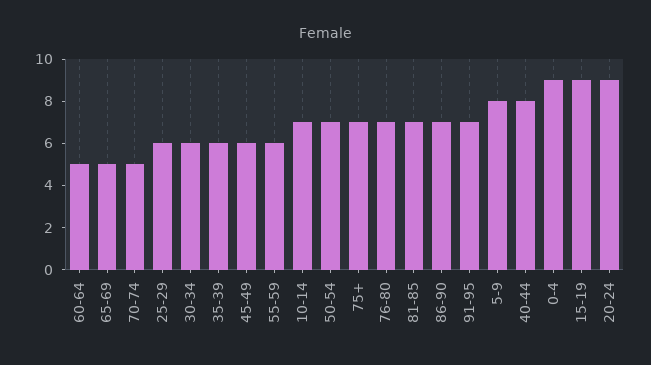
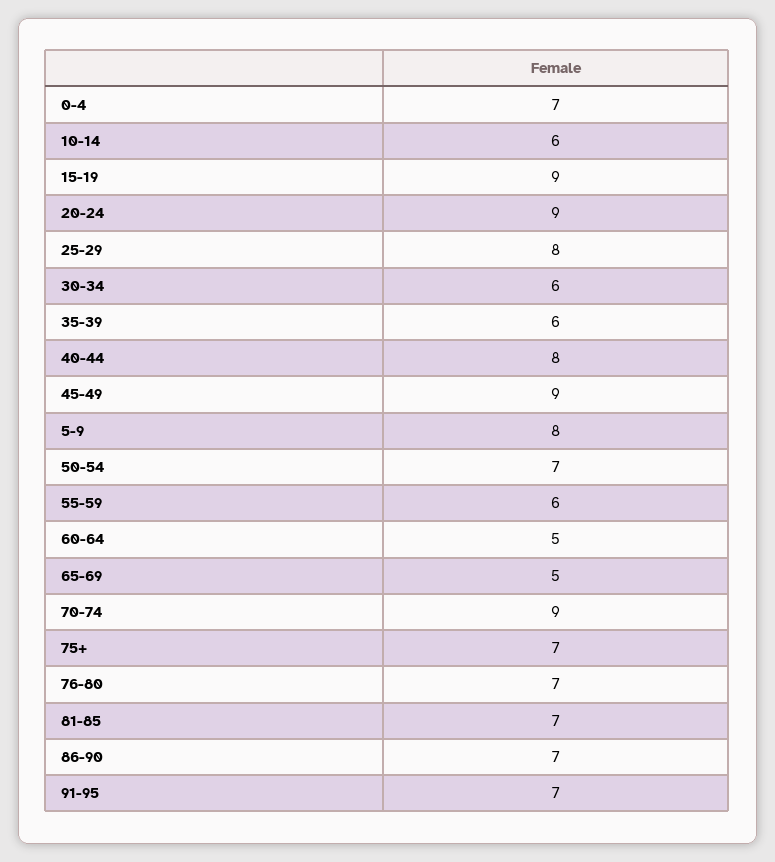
70-74: 5 -> 9
25-29: 6 -> 8
45-49: 6 -> 9
10-14: 7 -> 6
0-4: 9 -> 7

